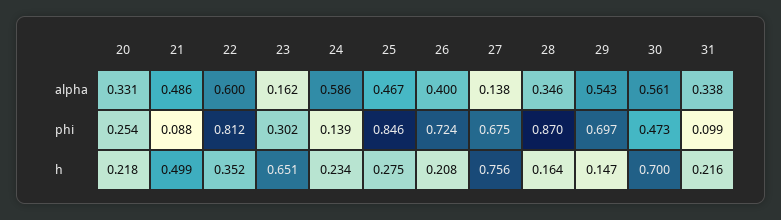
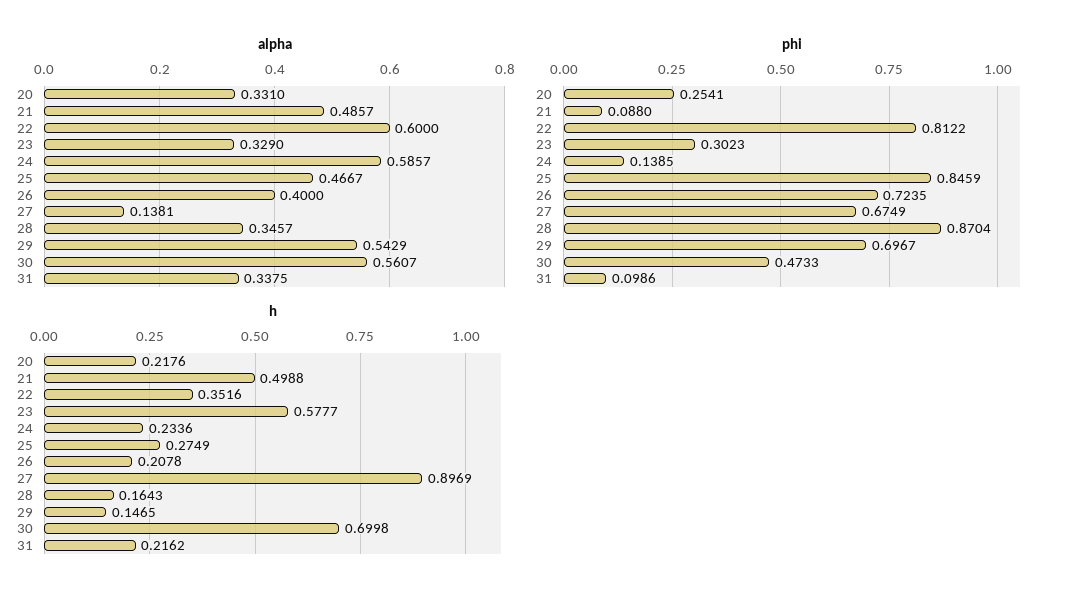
alpha, 23: 0.162 -> 0.329
h, 23: 0.651 -> 0.5777
h, 27: 0.756 -> 0.8969

